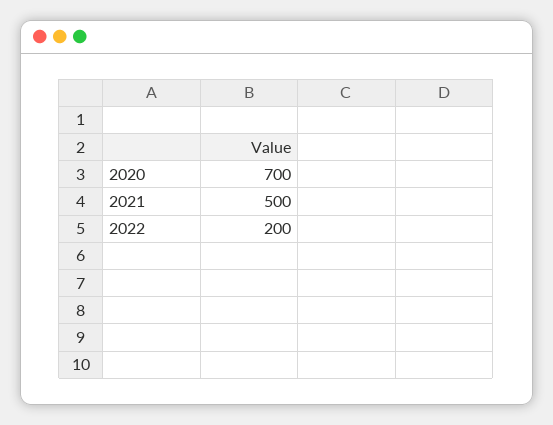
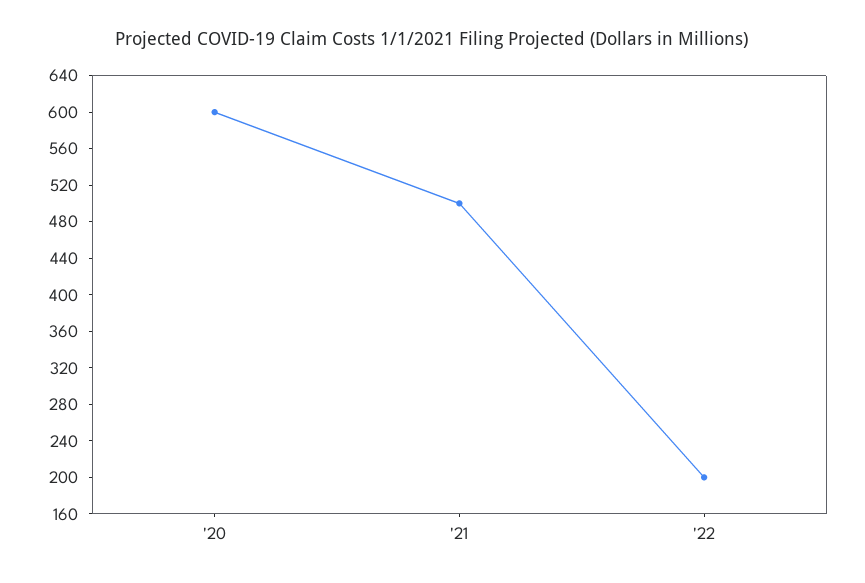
2020: 700 -> 600

